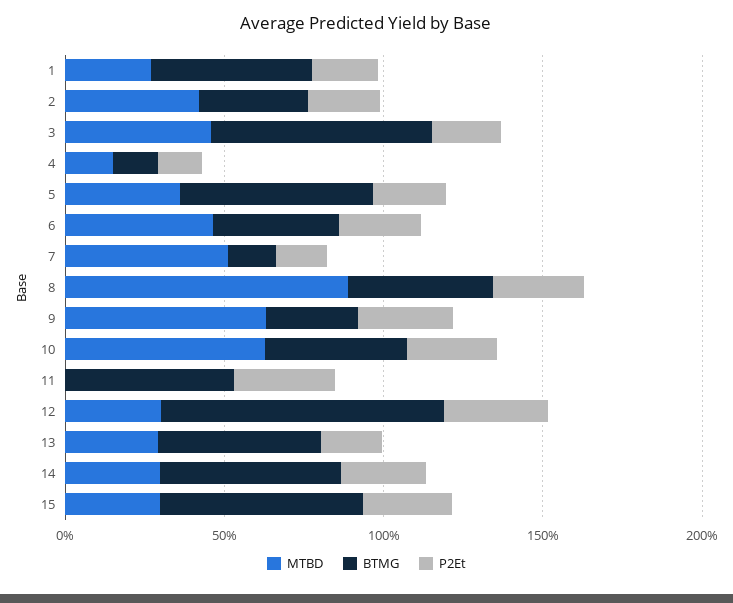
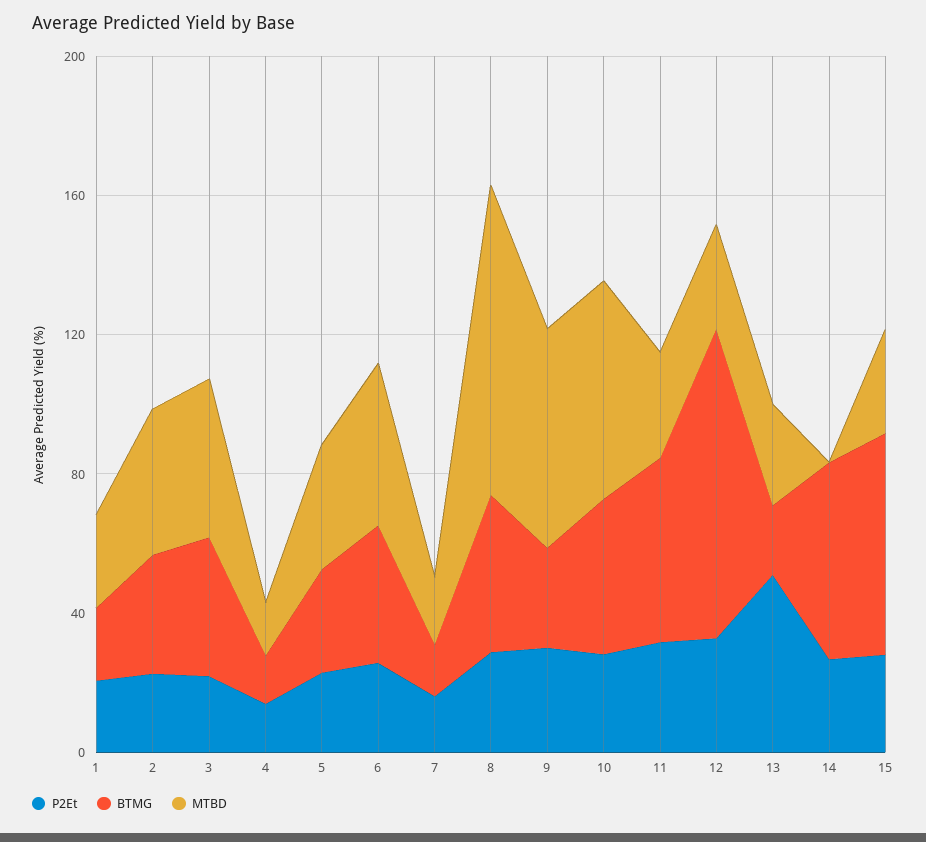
BTMG, 1: 50 -> 20
BTMG, 3: 70 -> 40
BTMG, 5: 60 -> 30
MTBD, 7: 50 -> 20
MTBD, 11: 0 -> 30
BTMG, 13: 50 -> 20
P2Et, 13: 20 -> 50
MTBD, 14: 30 -> 0

